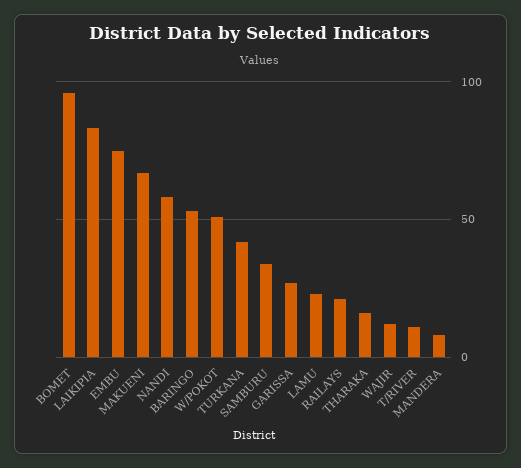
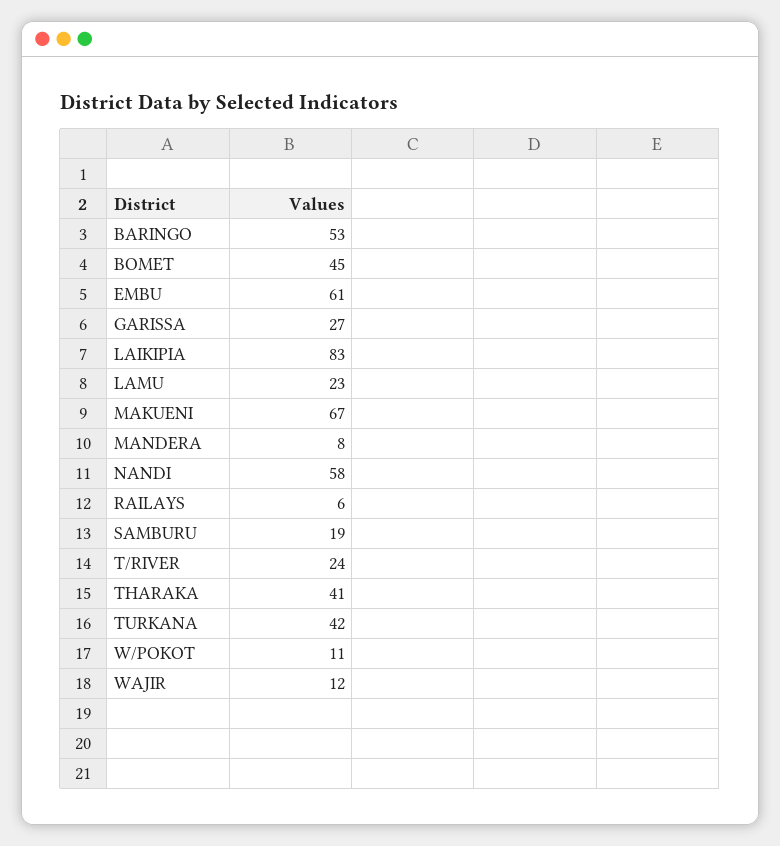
BOMET: 95 -> 45
EMBU: 75 -> 61
W/POKOT: 50 -> 11
SAMBURU: 35 -> 19
RAILAYS: 20 -> 6
THARAKA: 15 -> 41
T/RIVER: 10 -> 24

